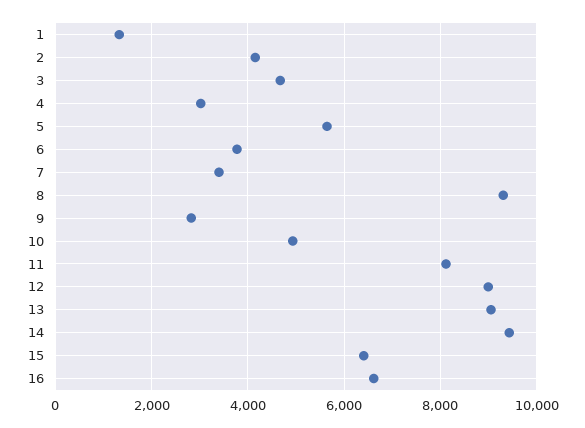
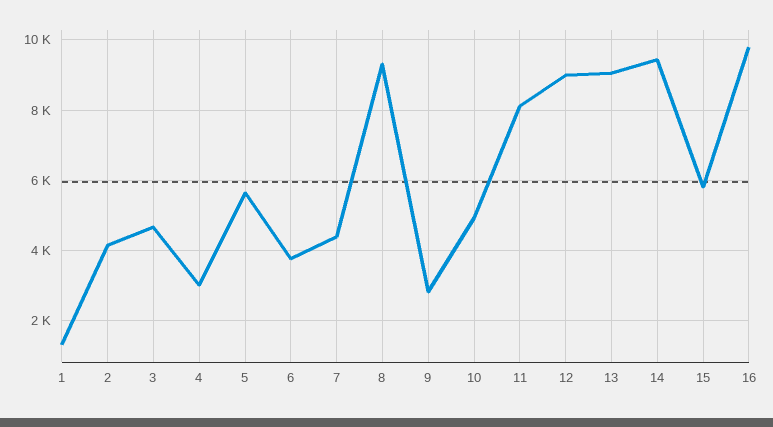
7: 3400 -> 4400
15: 6400 -> 5800
16: 6600 -> 9800

